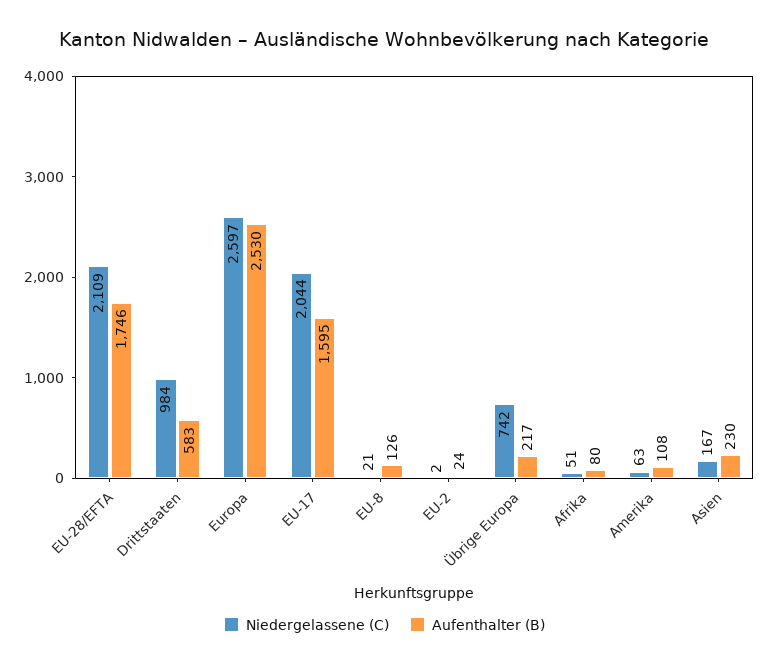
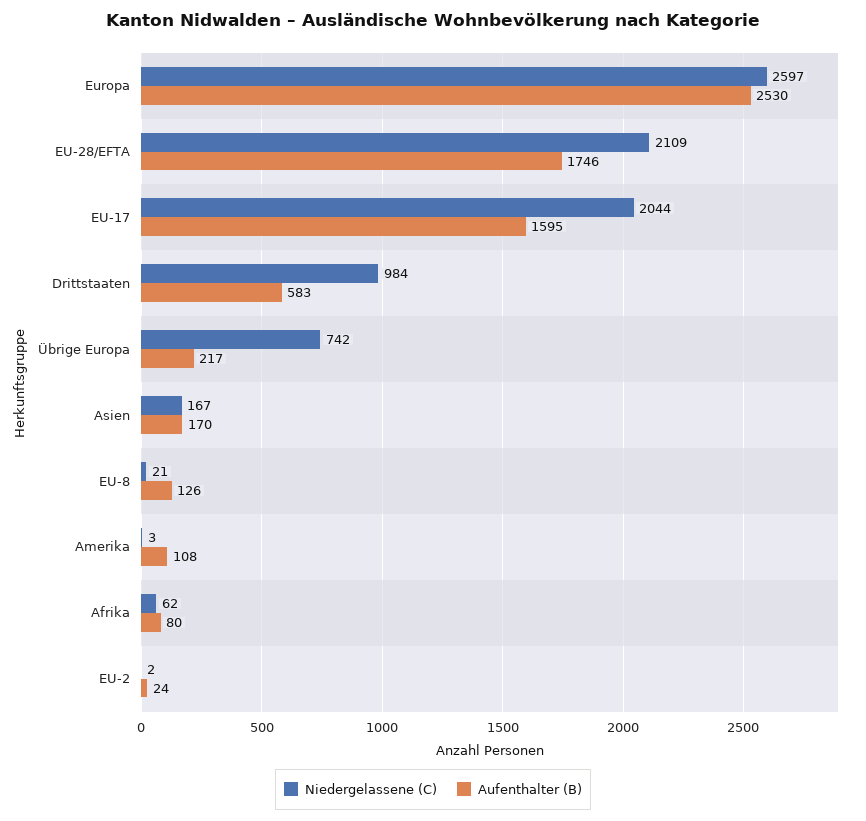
Niedergelassene (C), Afrika: 51 -> 62
Niedergelassene (C), Amerika: 63 -> 3
Aufenthalter (B), Asien: 230 -> 170

